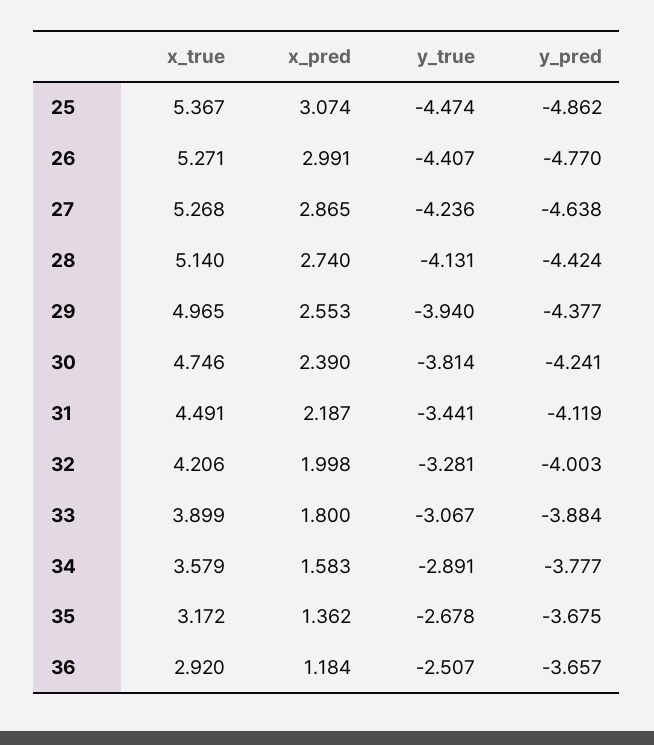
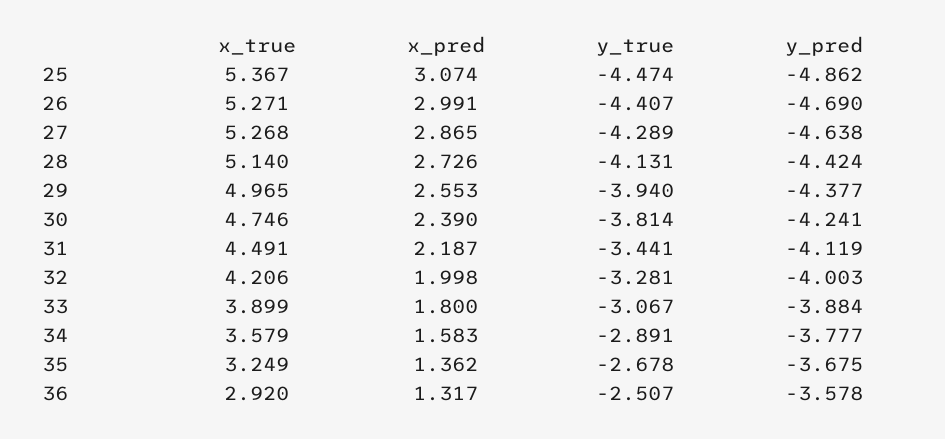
y_pred, 26: -4.77 -> -4.69
y_true, 27: -4.236 -> -4.289
x_pred, 28: 2.74 -> 2.726
x_true, 35: 3.172 -> 3.249
x_pred, 36: 1.184 -> 1.317
y_pred, 36: -3.657 -> -3.578

